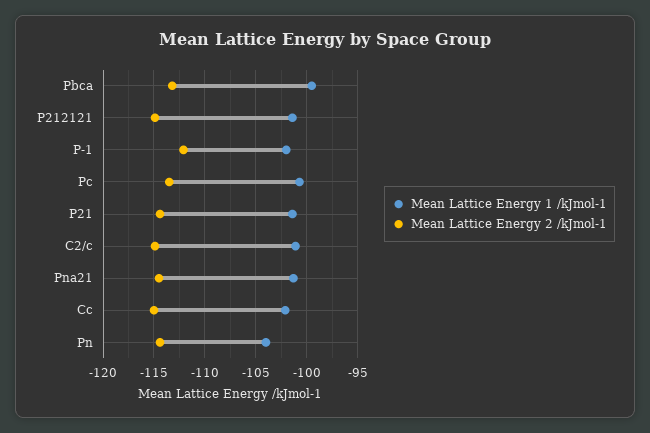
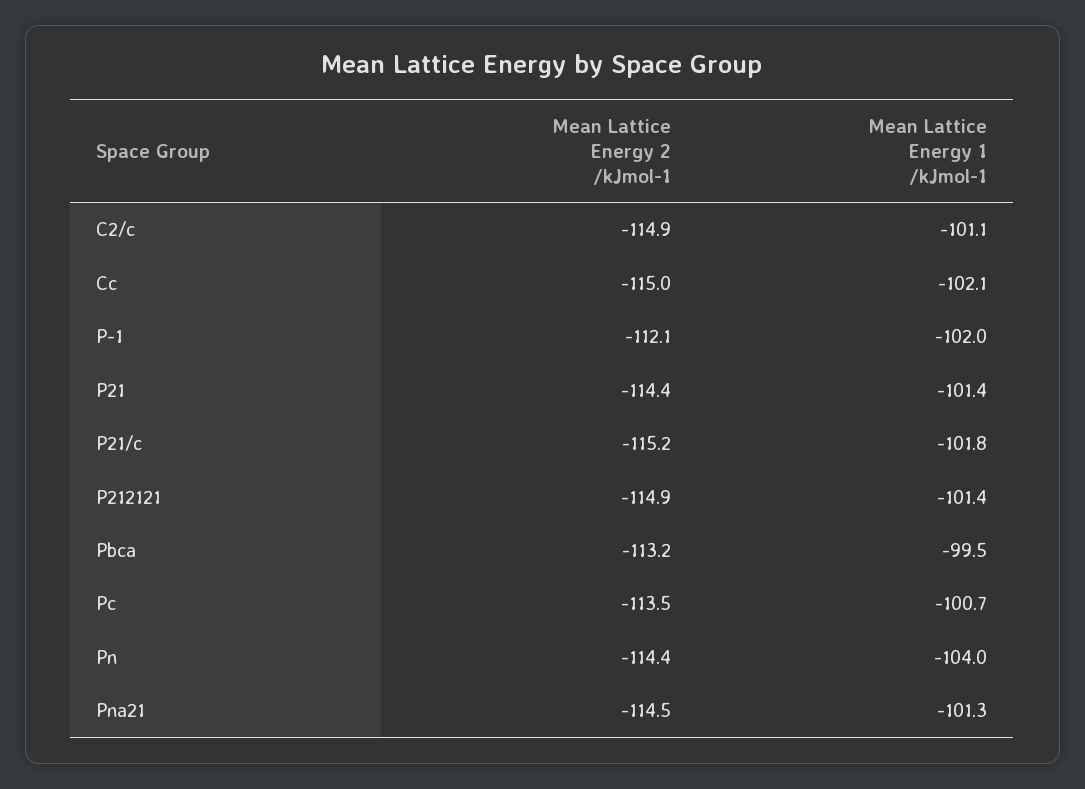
Mean Lattice Energy 2 /kJmol-1, P21/c: none -> -115.2
Mean Lattice Energy 1 /kJmol-1, P21/c: none -> -101.8

